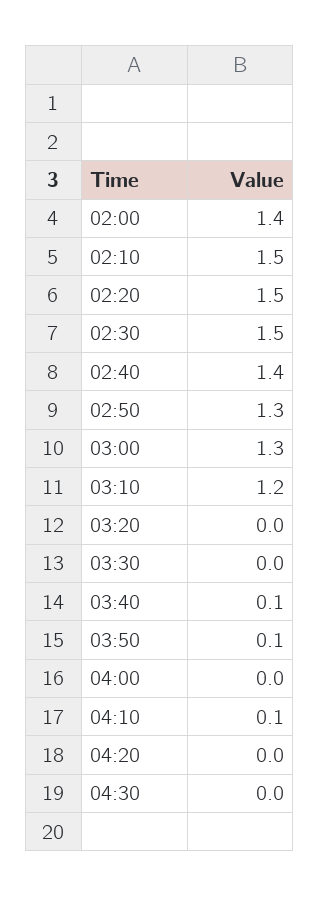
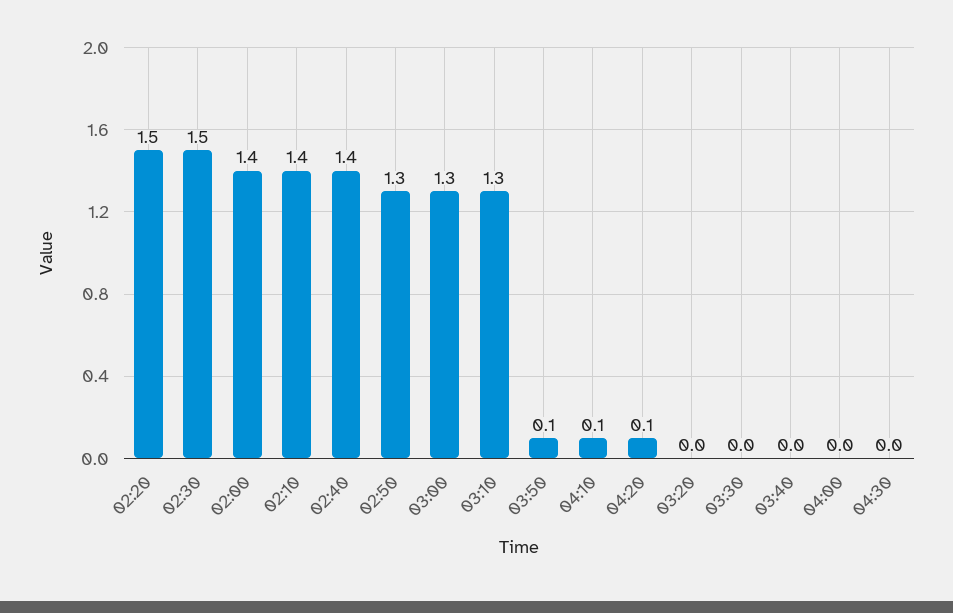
02:10: 1.5 -> 1.4
03:10: 1.2 -> 1.3
03:40: 0.1 -> 0
04:20: 0 -> 0.1

